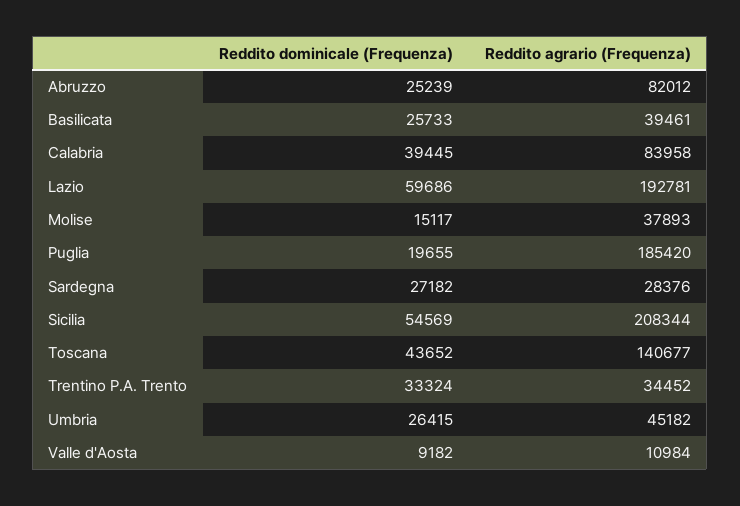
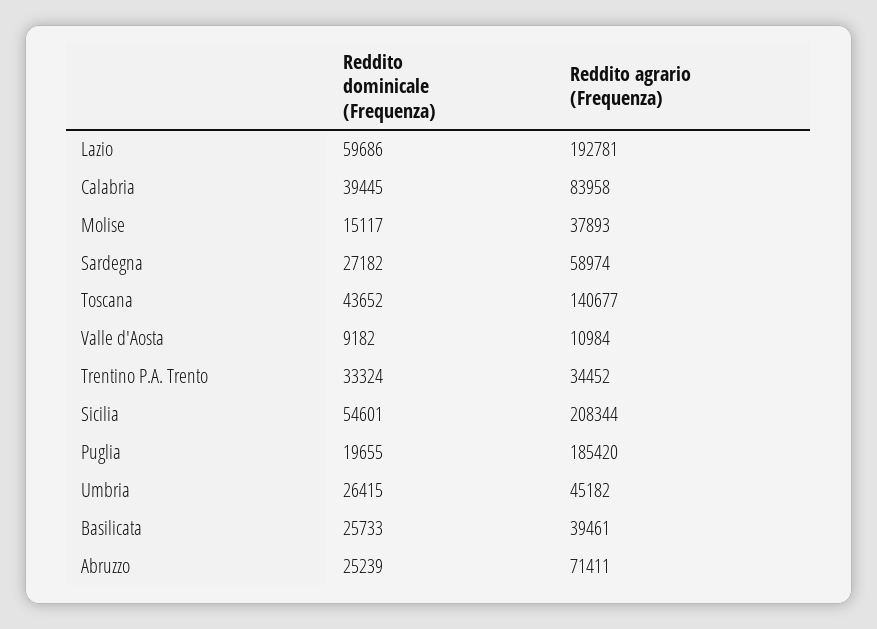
Reddito agrario (Frequenza), Abruzzo: 82012 -> 71411
Reddito agrario (Frequenza), Sardegna: 28376 -> 58974
Reddito dominicale (Frequenza), Sicilia: 54569 -> 54601

